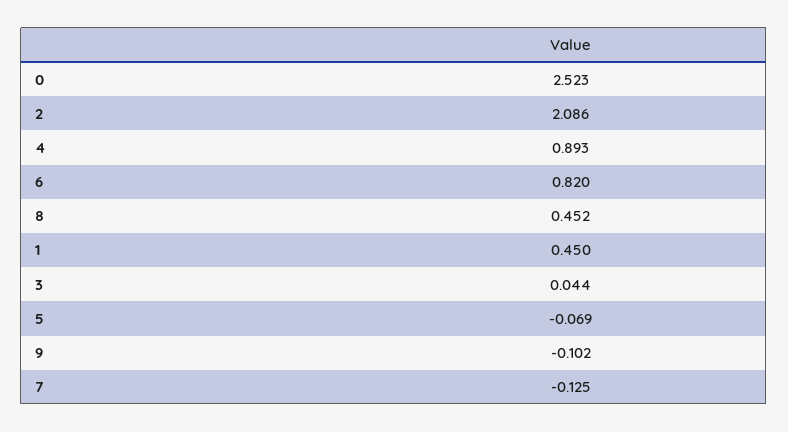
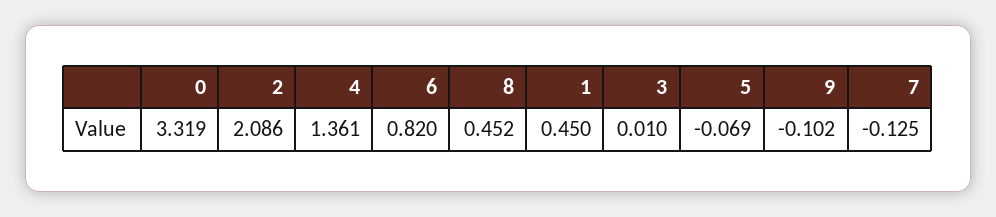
0: 2.523 -> 3.319
4: 0.893 -> 1.361
3: 0.044 -> 0.01

